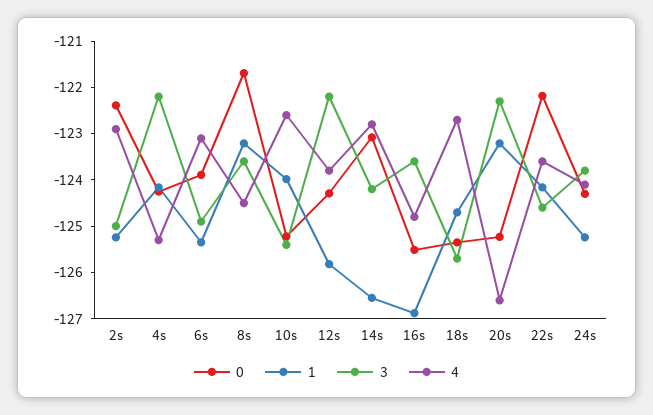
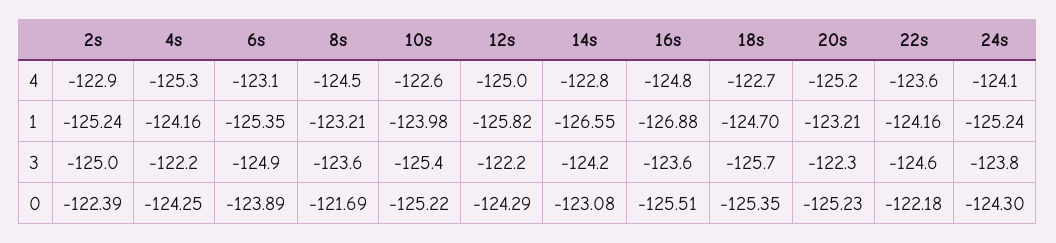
4, 12s: -123.8 -> -125
4, 20s: -126.6 -> -125.2

